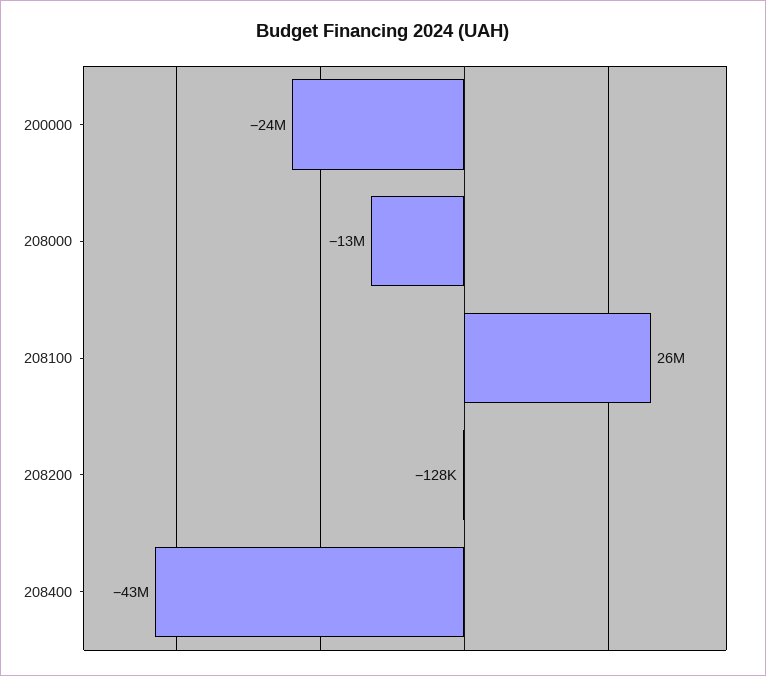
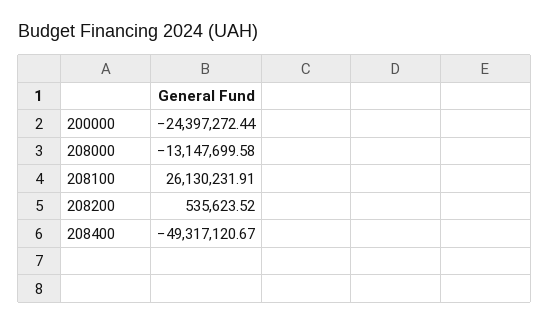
208200: -128000 -> 535623.52
208400: -43000000 -> -49317120.67

